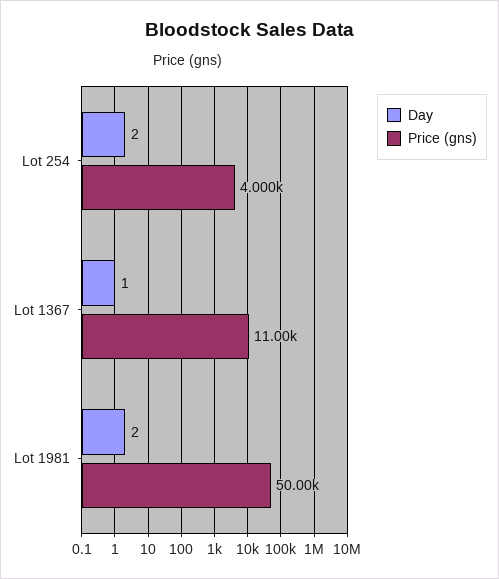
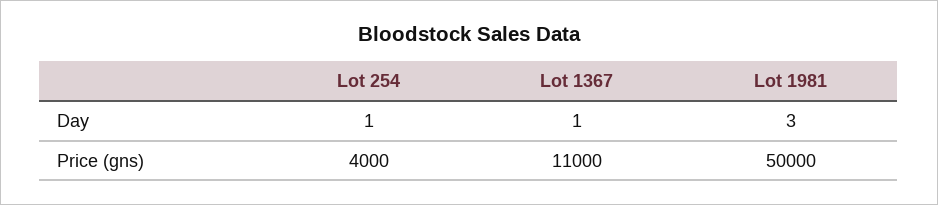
Day, Lot 254: 2 -> 1
Day, Lot 1981: 2 -> 3

